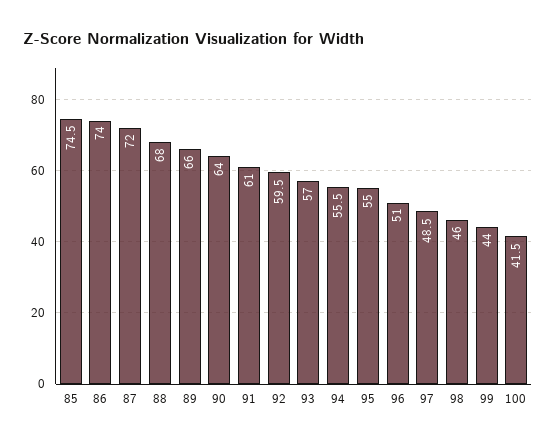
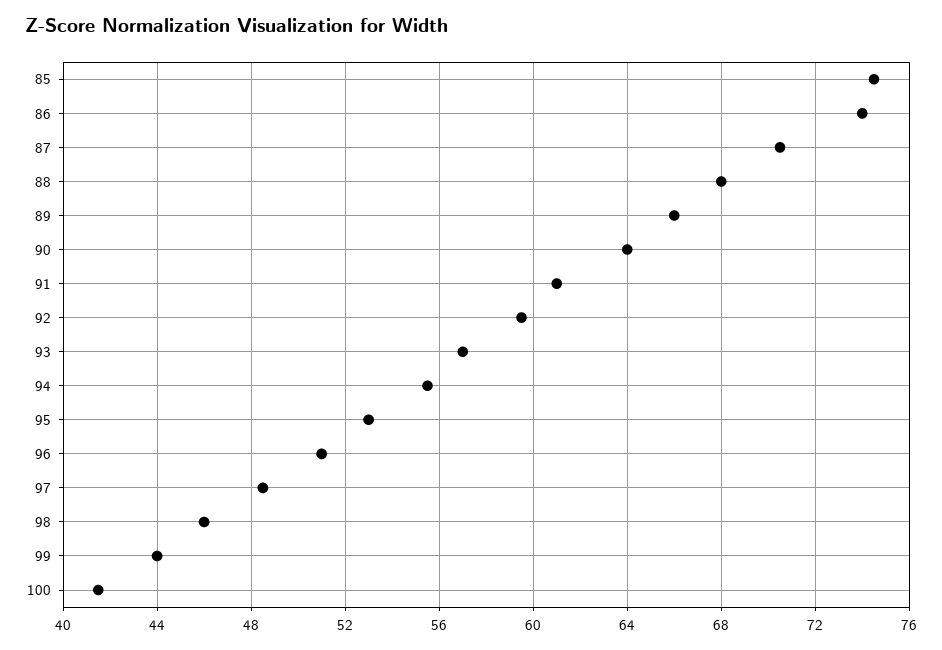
87: 72 -> 70.5
95: 55 -> 53

